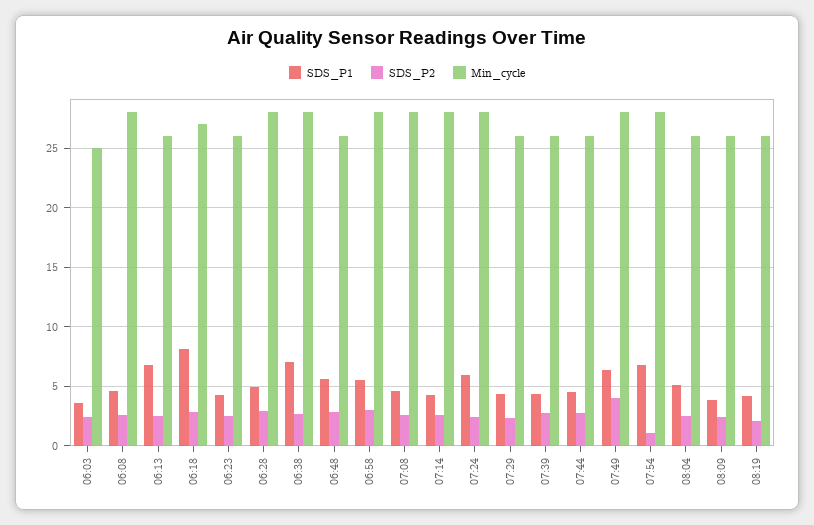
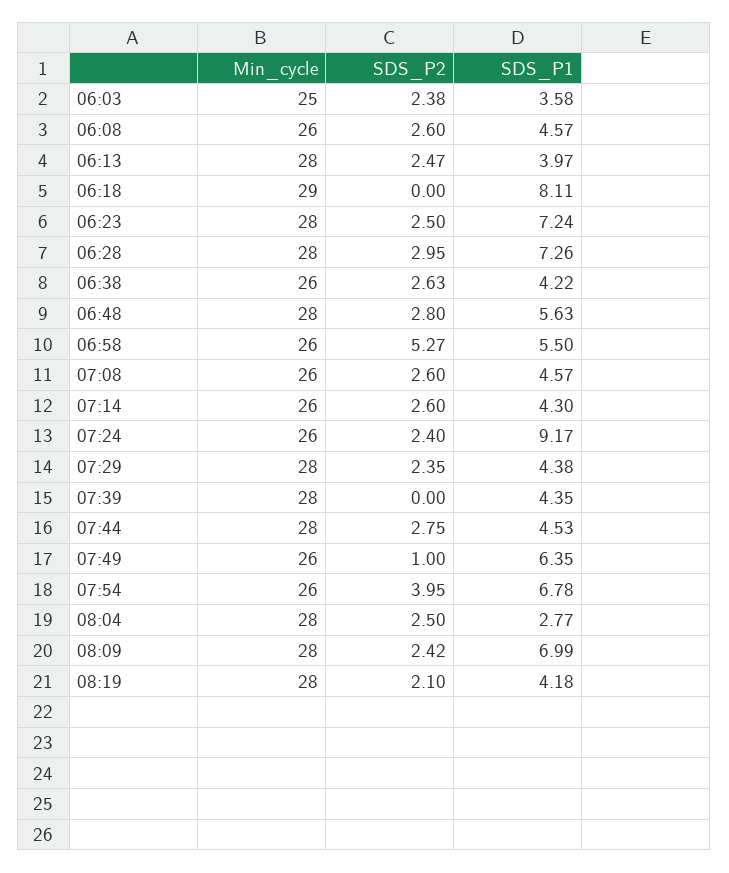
Min_cycle, 06:08: 28 -> 26
SDS_P1, 06:13: 7 -> 3.97
Min_cycle, 06:13: 26 -> 28
SDS_P2, 06:18: 3 -> 0
Min_cycle, 06:18: 27 -> 29
SDS_P1, 06:23: 4 -> 7.24
Min_cycle, 06:23: 26 -> 28
SDS_P1, 06:28: 5 -> 7.26
SDS_P1, 06:38: 7 -> 4.22
Min_cycle, 06:38: 28 -> 26
Min_cycle, 06:48: 26 -> 28
SDS_P2, 06:58: 3 -> 5.27
Min_cycle, 06:58: 28 -> 26
Min_cycle, 07:08: 28 -> 26
Min_cycle, 07:14: 28 -> 26
SDS_P1, 07:24: 6 -> 9.17
Min_cycle, 07:24: 28 -> 26
Min_cycle, 07:29: 26 -> 28
SDS_P2, 07:39: 3 -> 0
Min_cycle, 07:39: 26 -> 28
Min_cycle, 07:44: 26 -> 28
SDS_P2, 07:49: 4 -> 1
Min_cycle, 07:49: 28 -> 26
SDS_P2, 07:54: 1 -> 3.95
Min_cycle, 07:54: 28 -> 26
SDS_P1, 08:04: 5 -> 2.77
Min_cycle, 08:04: 26 -> 28
SDS_P1, 08:09: 4 -> 6.99
Min_cycle, 08:09: 26 -> 28
Min_cycle, 08:19: 26 -> 28

